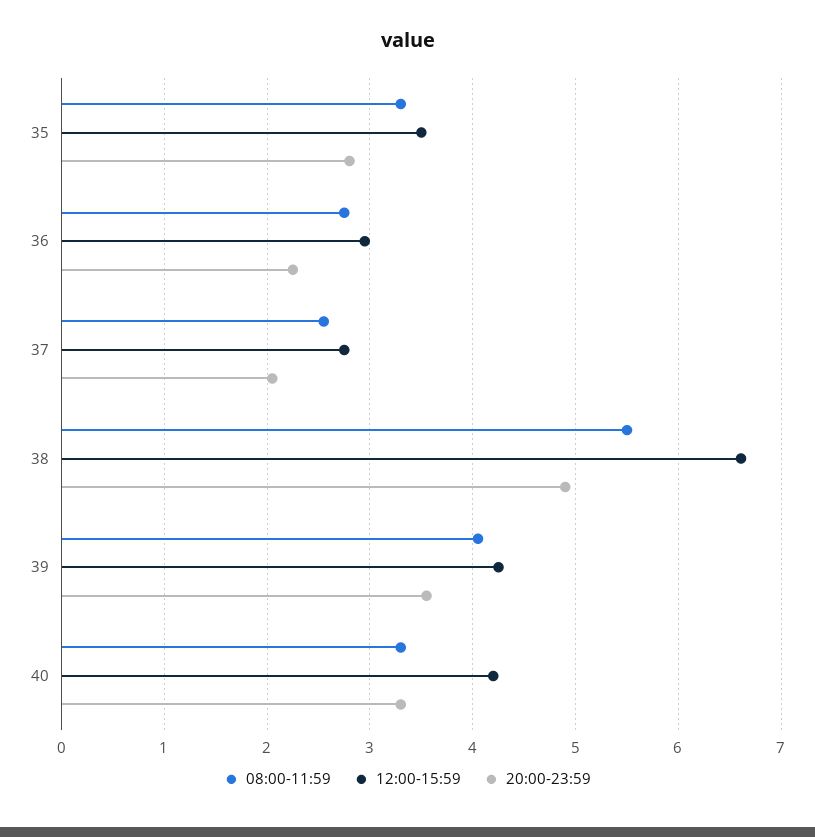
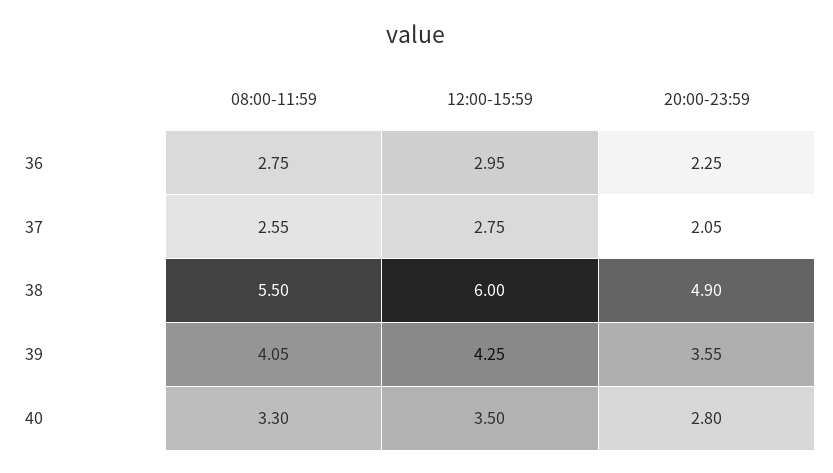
08:00-11:59, 35: 3.3 -> none
12:00-15:59, 35: 3.5 -> none
20:00-23:59, 35: 2.8 -> none
12:00-15:59, 38: 6.6 -> 6
12:00-15:59, 40: 4.2 -> 3.5
20:00-23:59, 40: 3.3 -> 2.8

